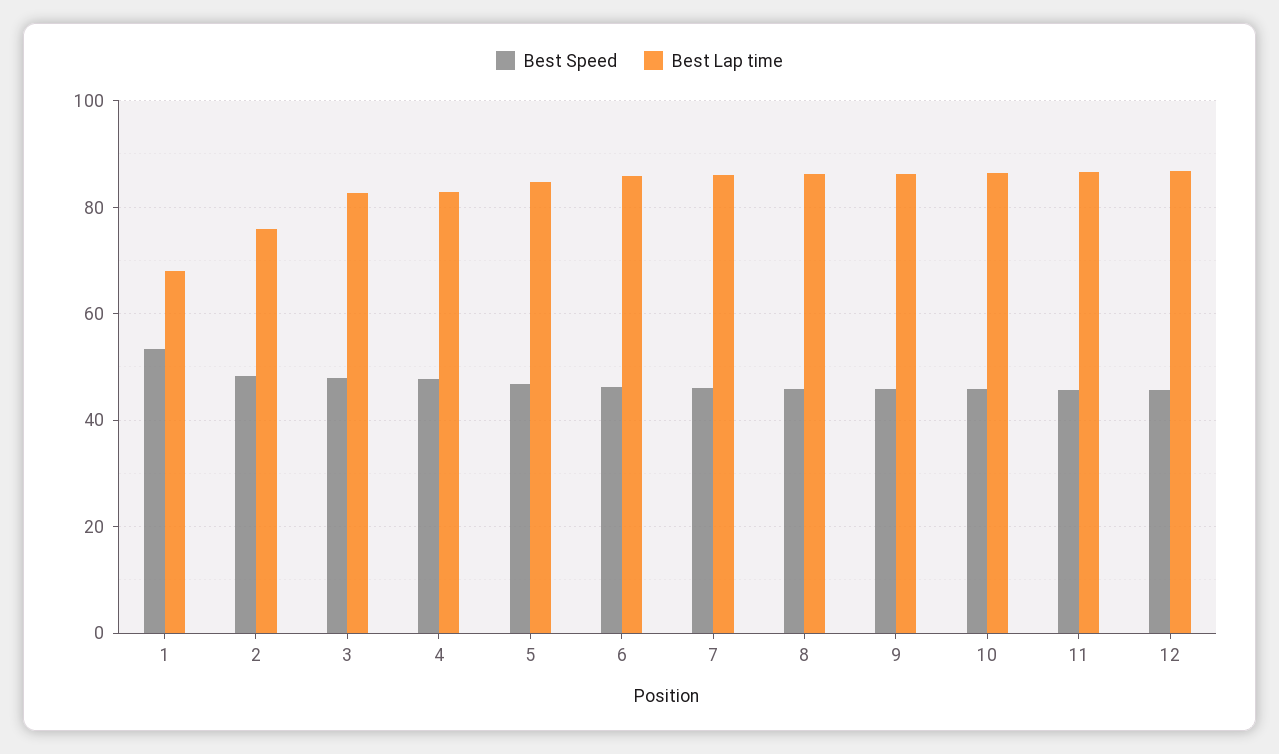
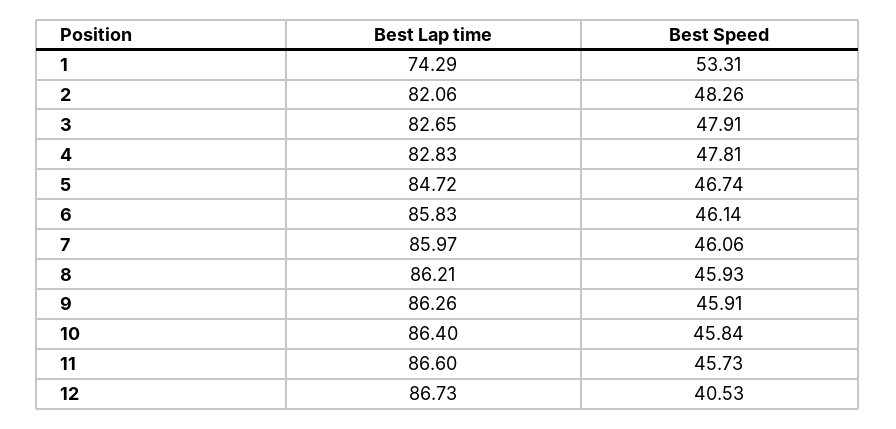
Best Lap time, 1: 68 -> 74.29
Best Lap time, 2: 76 -> 82.06
Best Speed, 12: 46 -> 40.53

